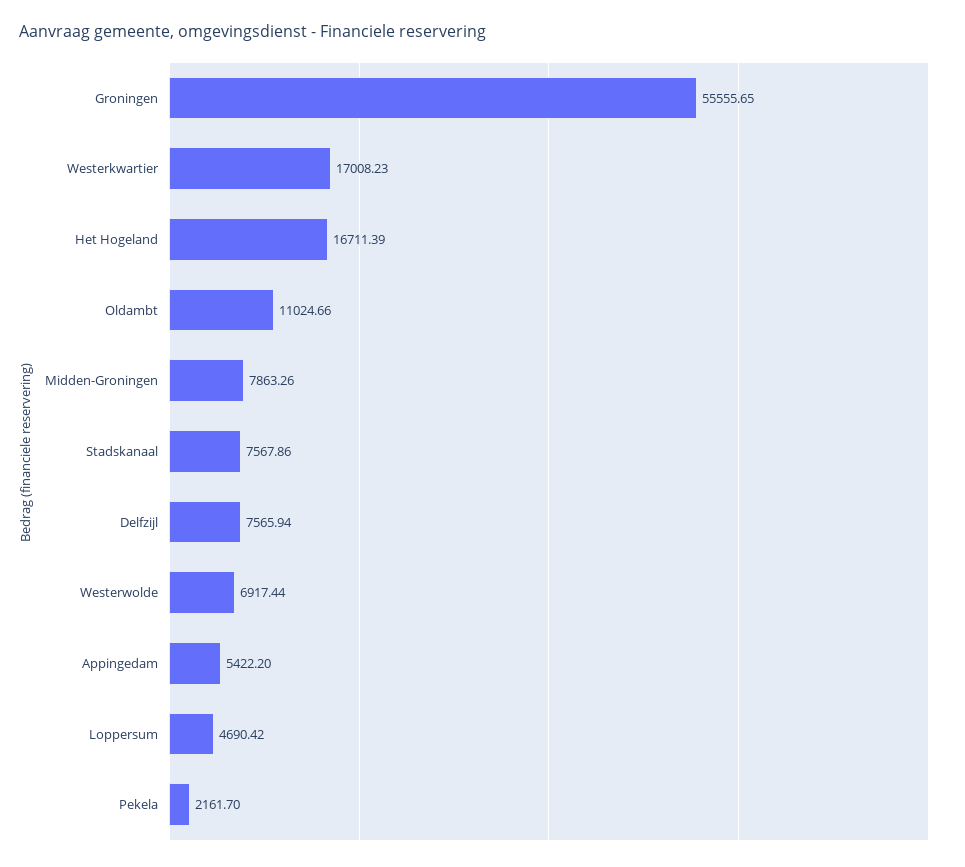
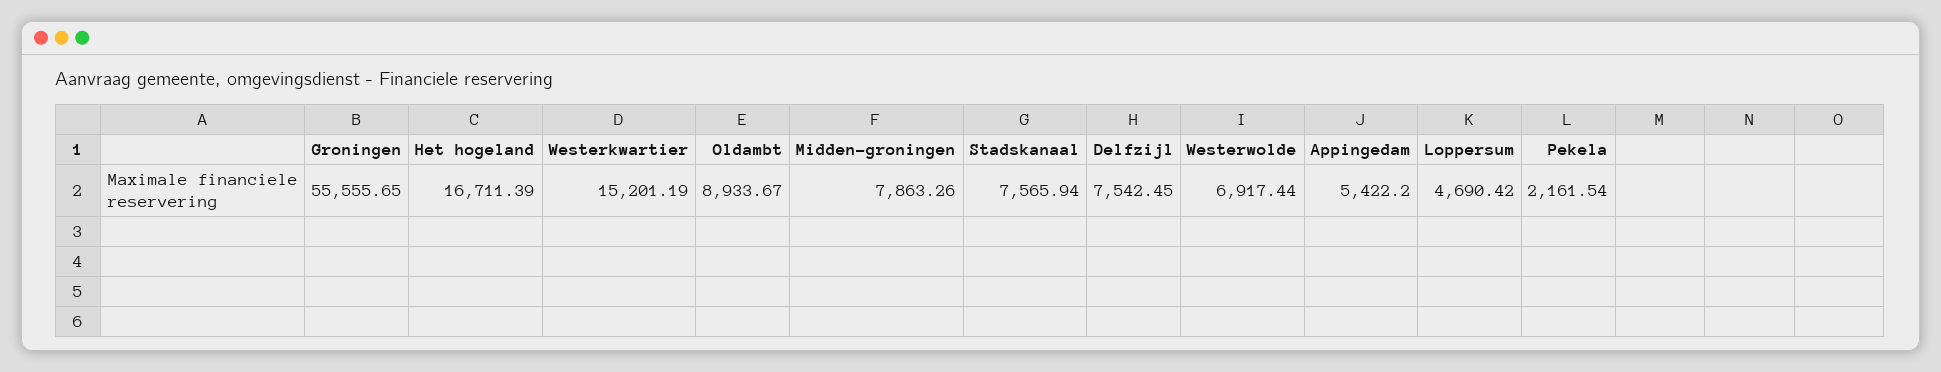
Westerkwartier: 17008.23 -> 15201.19
Oldambt: 11024.66 -> 8933.67
Stadskanaal: 7567.86 -> 7565.94
Delfzijl: 7565.94 -> 7542.45
Pekela: 2161.7 -> 2161.54

